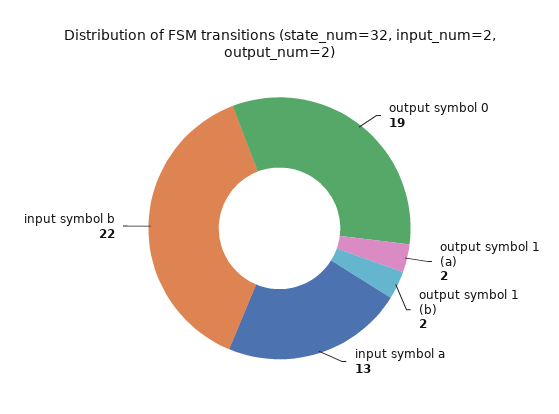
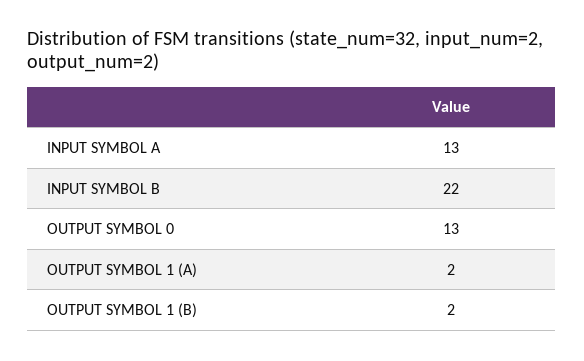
output symbol 0: 19 -> 13

